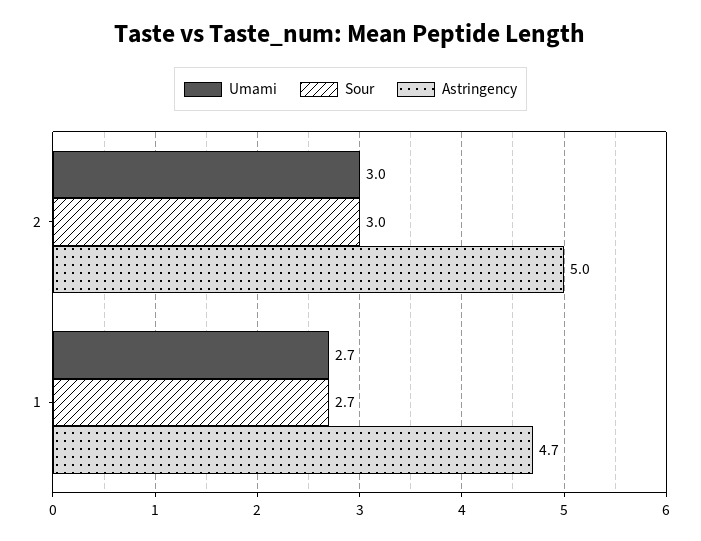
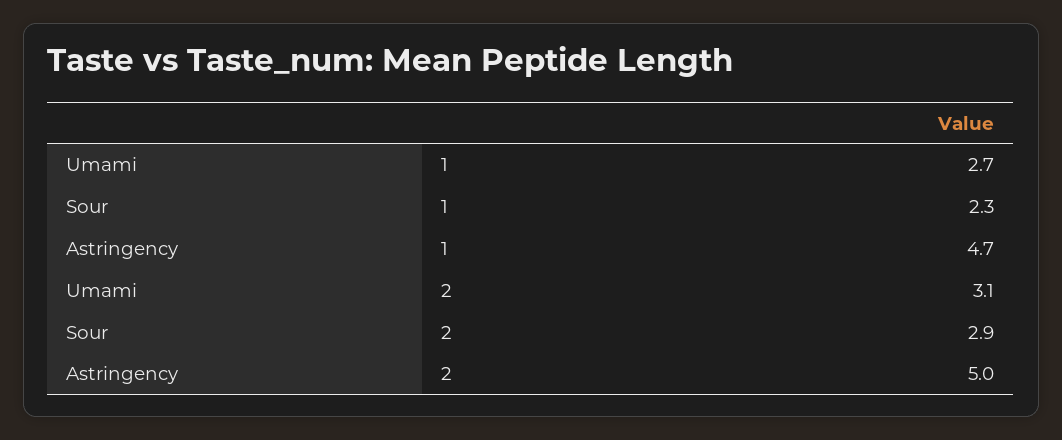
Umami, 2: 3 -> 3.1
Sour, 2: 3 -> 2.9
Sour, 1: 2.7 -> 2.3

